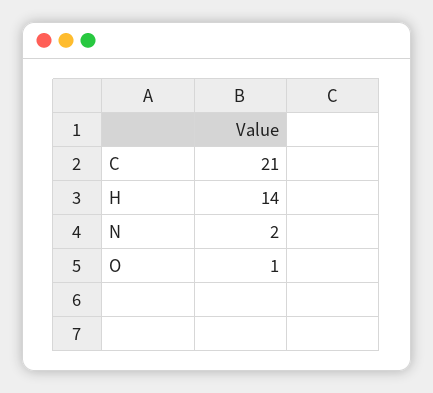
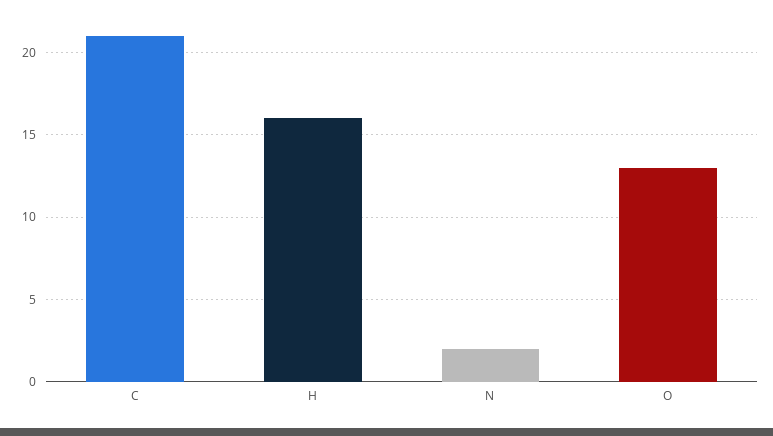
H: 14 -> 16
O: 1 -> 13

